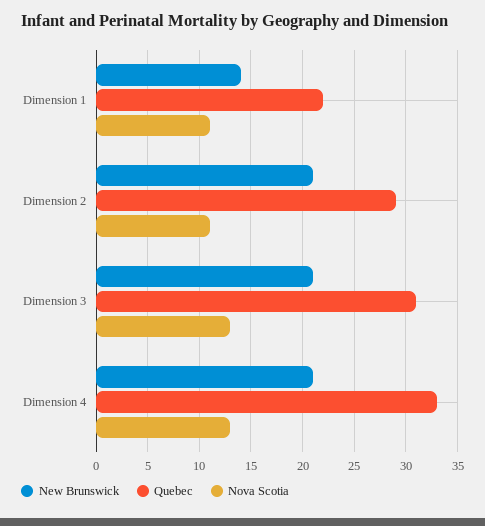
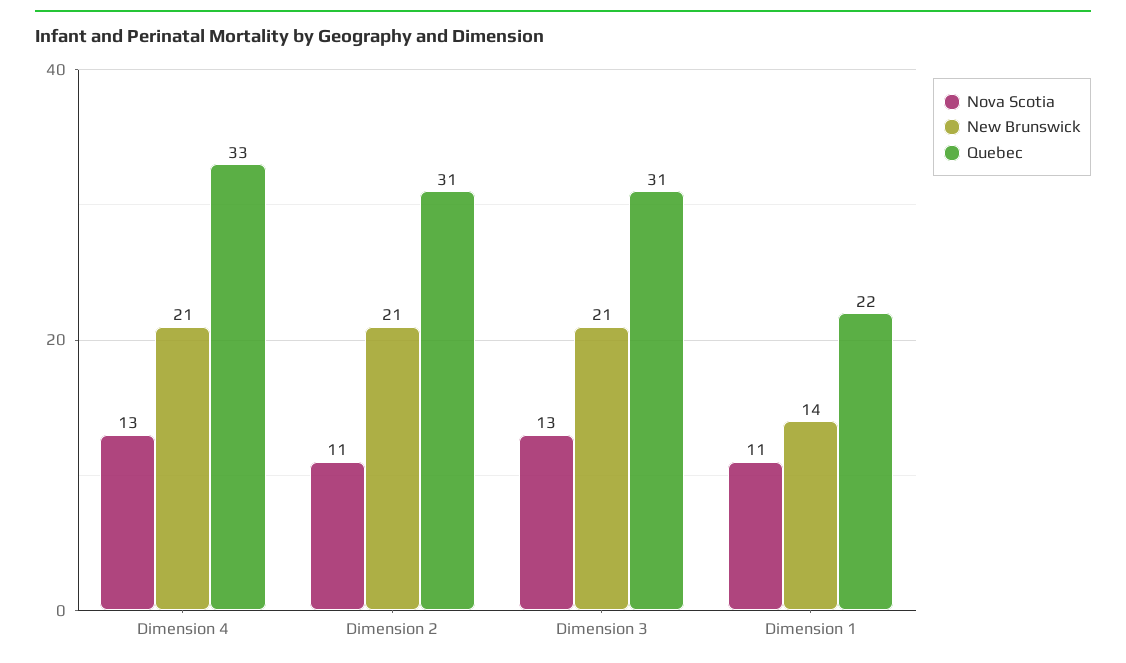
Quebec, Dimension 2: 29 -> 31

